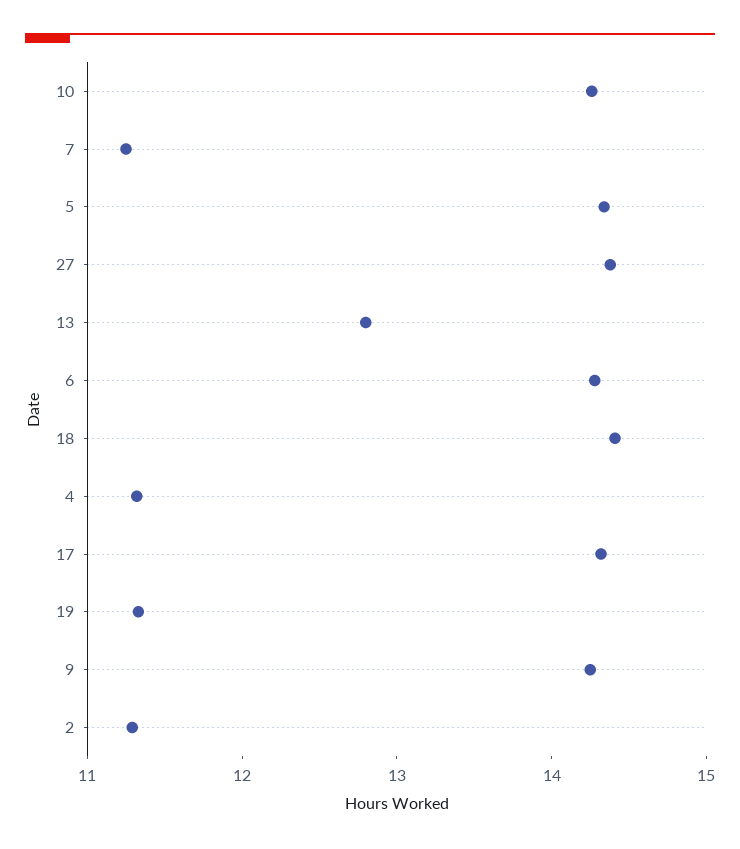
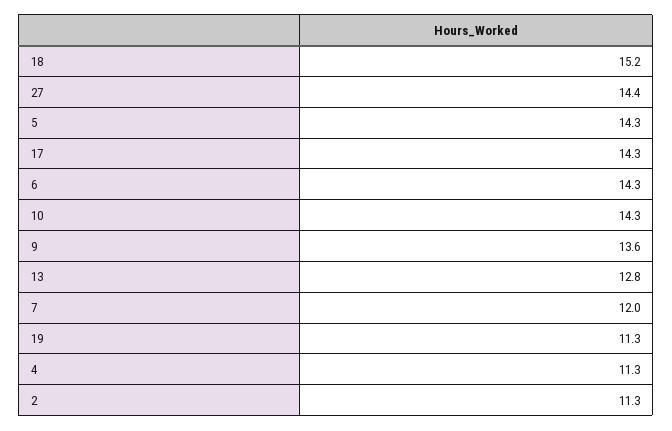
7: 11.2 -> 12
18: 14.4 -> 15.2
9: 14.2 -> 13.6

